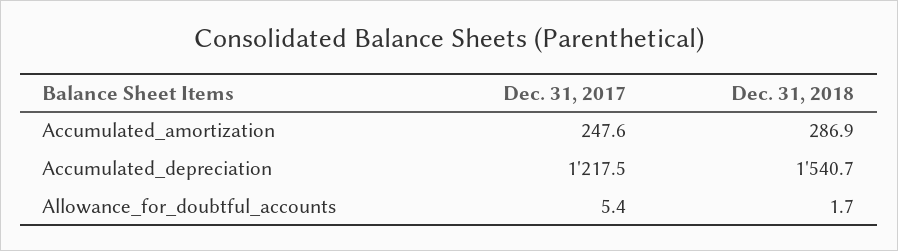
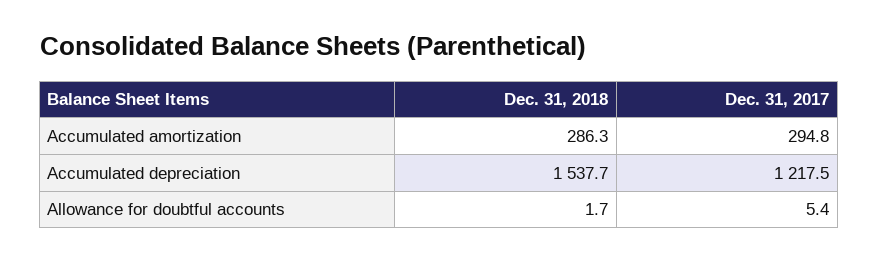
Dec. 31, 2017, Accumulated_amortization: 247.6 -> 294.8
Dec. 31, 2018, Accumulated_amortization: 286.9 -> 286.3
Dec. 31, 2018, Accumulated_depreciation: 1540.7 -> 1537.7

